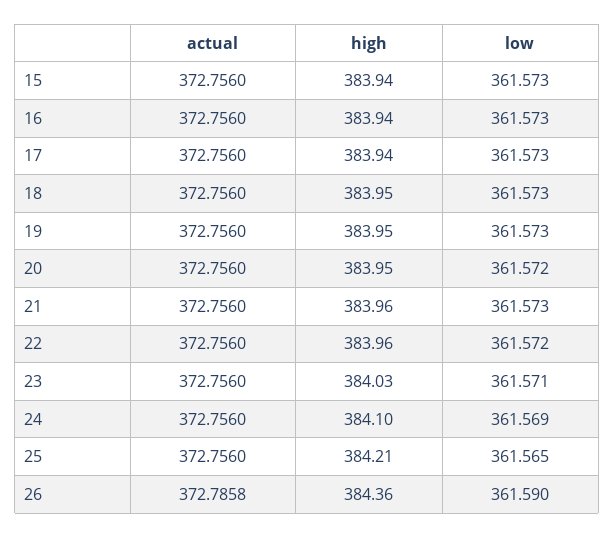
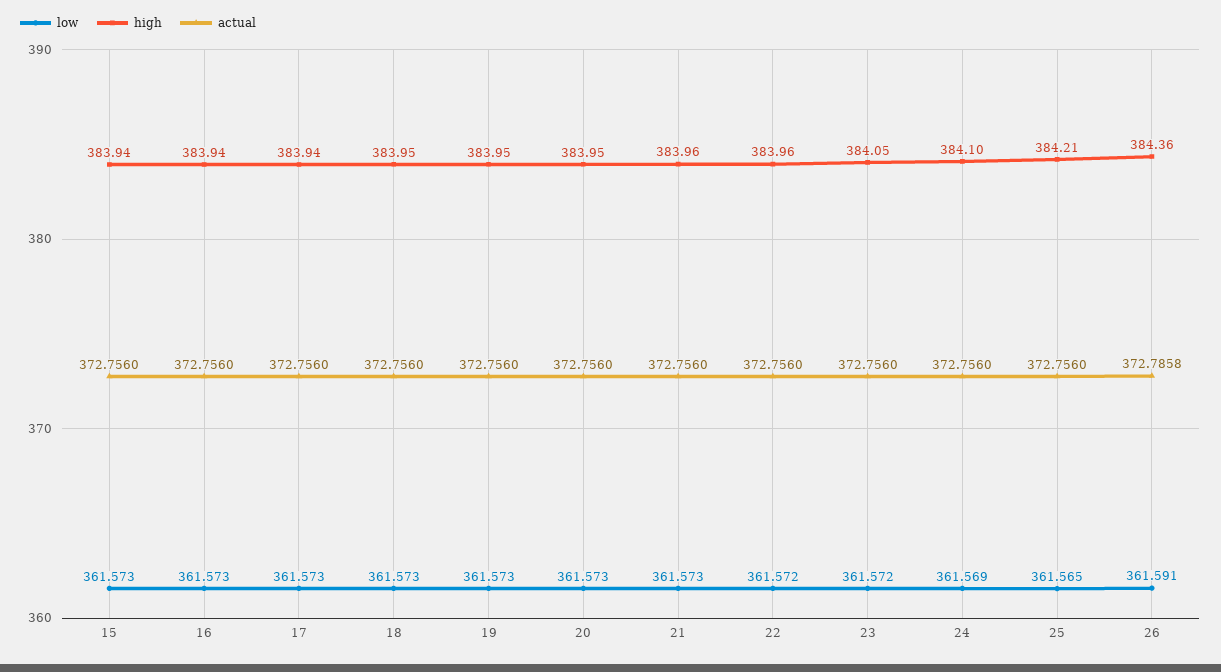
low, 20: 361.572 -> 361.573
high, 23: 384.03 -> 384.05
low, 23: 361.571 -> 361.572
low, 26: 361.59 -> 361.591

